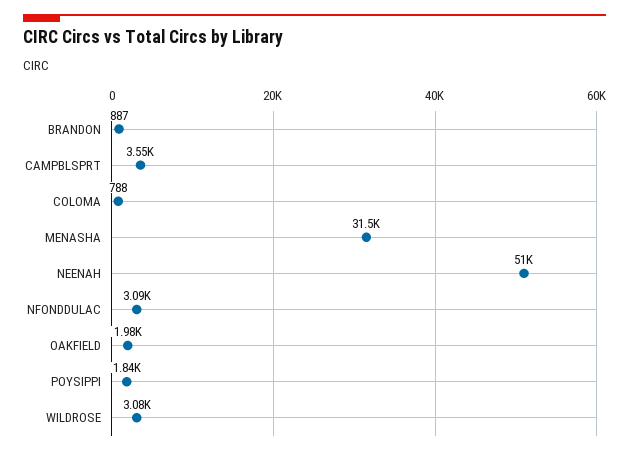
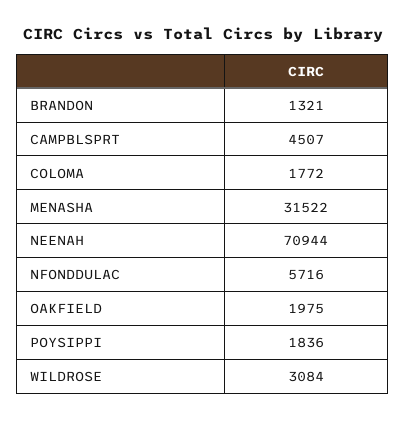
BRANDON: 887 -> 1321
CAMPBLSPRT: 3550 -> 4507
COLOMA: 788 -> 1772
NEENAH: 51000 -> 70944
NFONDDULAC: 3090 -> 5716

